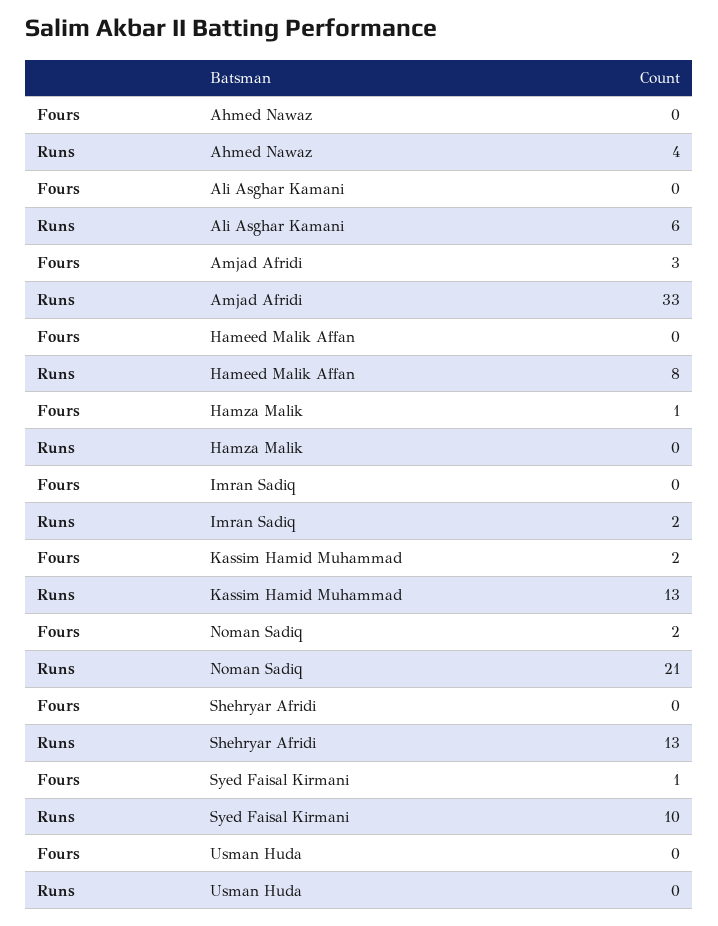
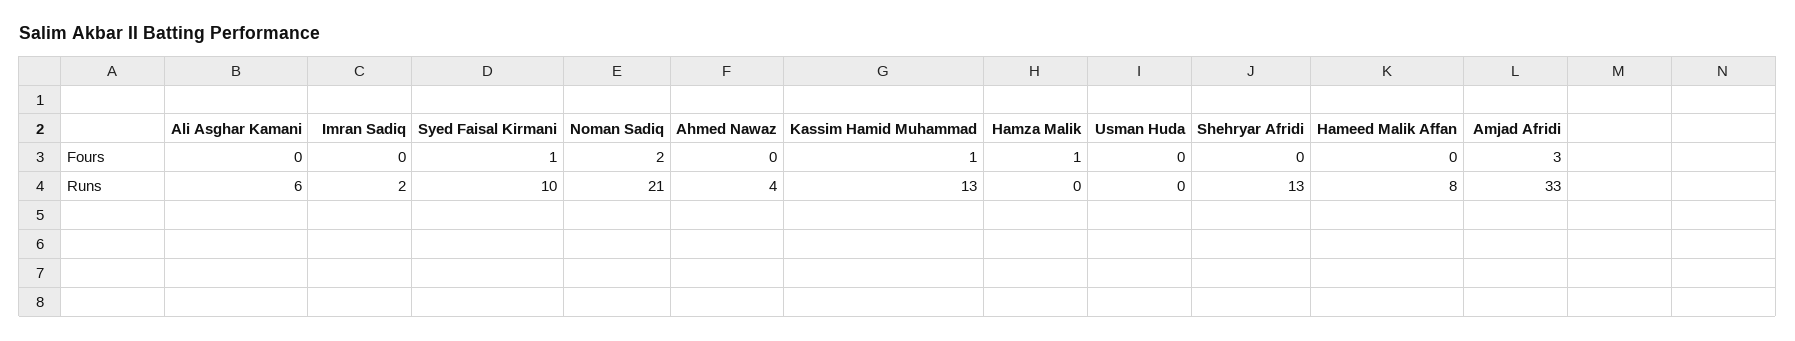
Fours, Kassim Hamid Muhammad: 2 -> 1

